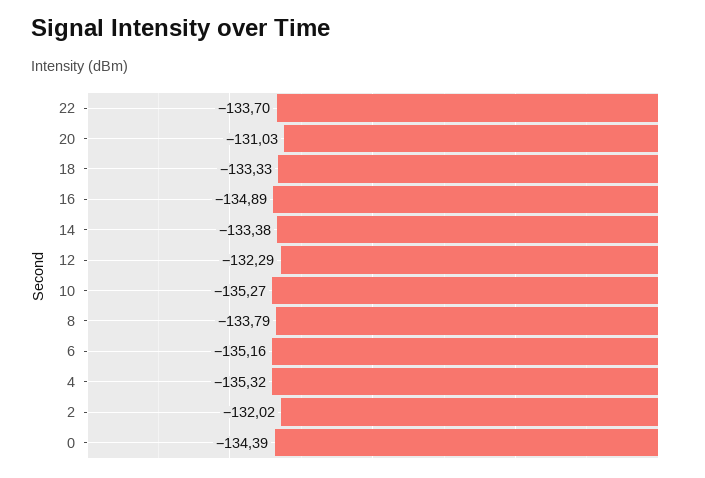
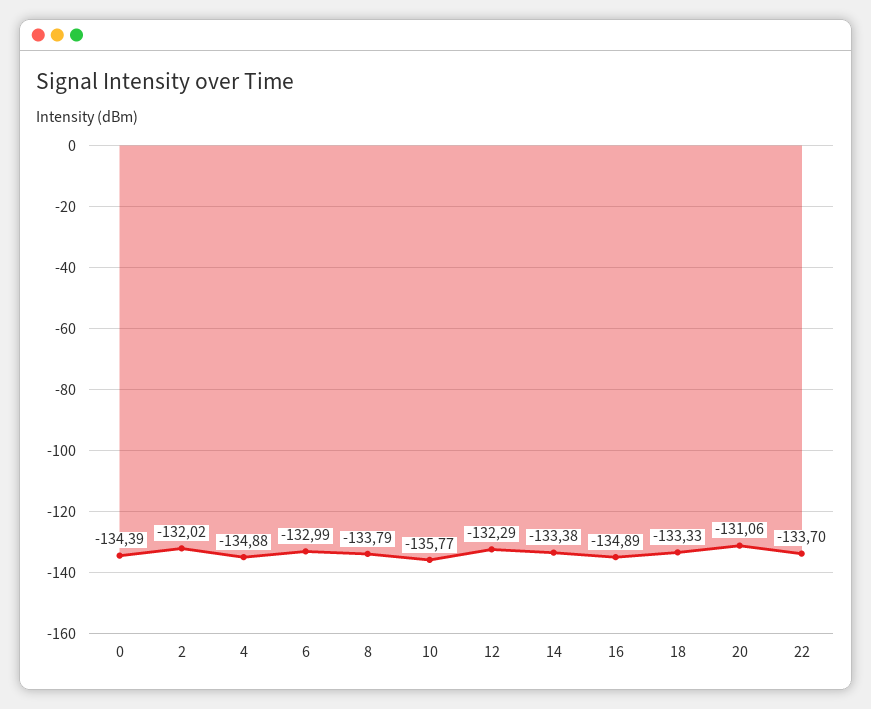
20: -131.03 -> -131.06
10: -135.27 -> -135.77
6: -135.16 -> -132.99
4: -135.32 -> -134.88

